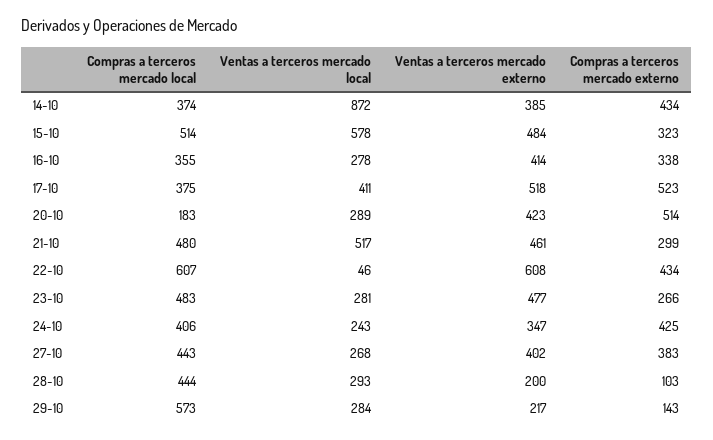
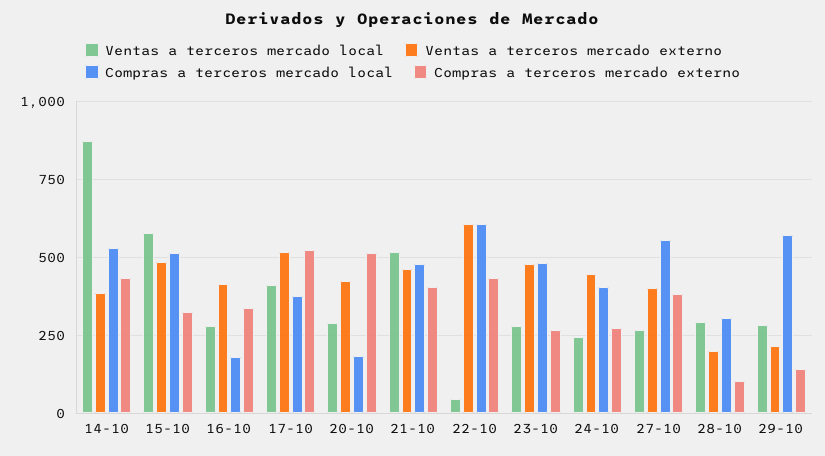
Compras a terceros mercado local, 14-10: 374 -> 525
Compras a terceros mercado local, 16-10: 355 -> 175
Compras a terceros mercado externo, 21-10: 299 -> 400
Ventas a terceros mercado externo, 24-10: 347 -> 450
Compras a terceros mercado externo, 24-10: 425 -> 275
Compras a terceros mercado local, 27-10: 443 -> 550
Compras a terceros mercado local, 28-10: 444 -> 300

